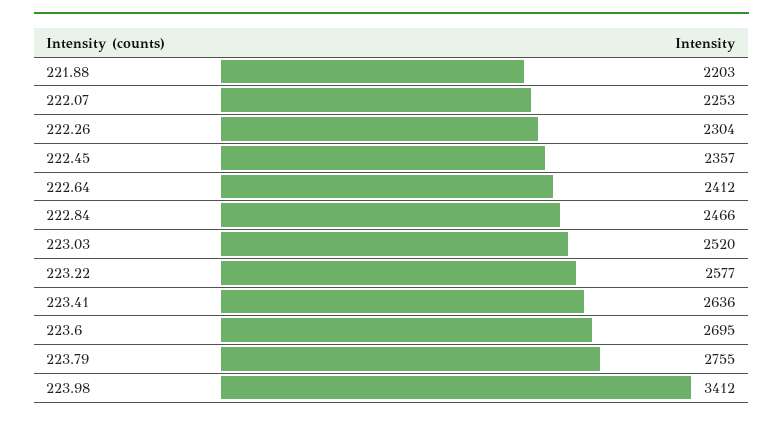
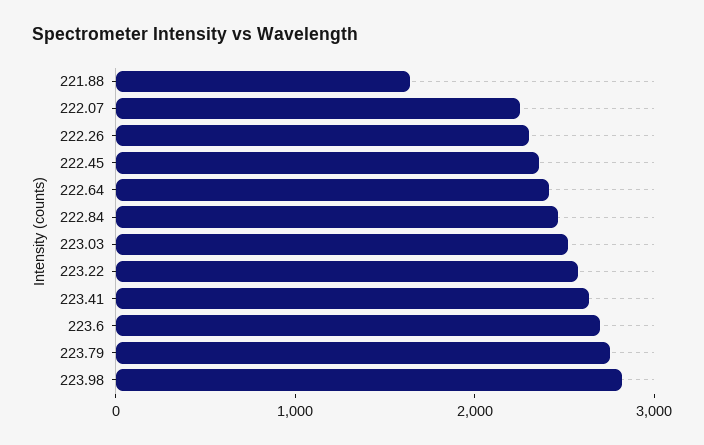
221.88: 2203 -> 1600
223.98: 3412 -> 2800

